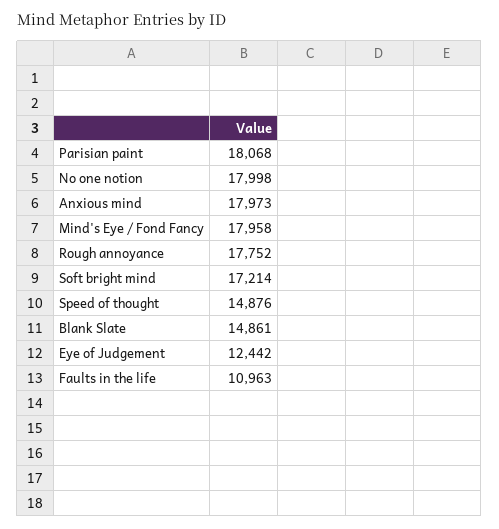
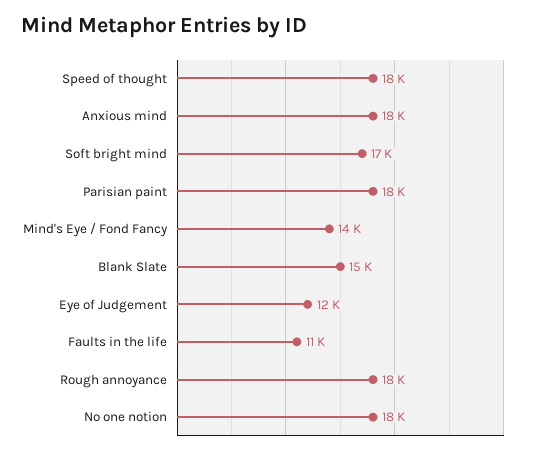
Mind's Eye / Fond Fancy: 17958 -> 14000
Speed of thought: 14876 -> 18000

